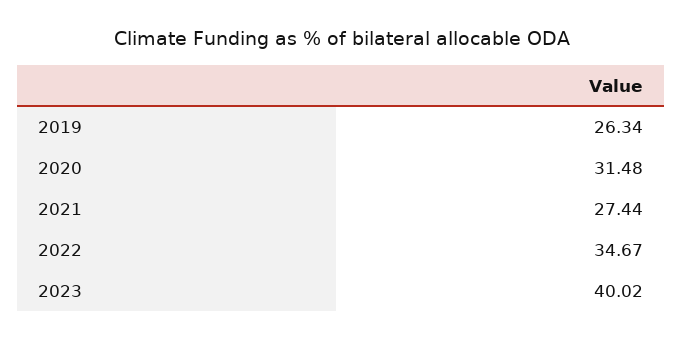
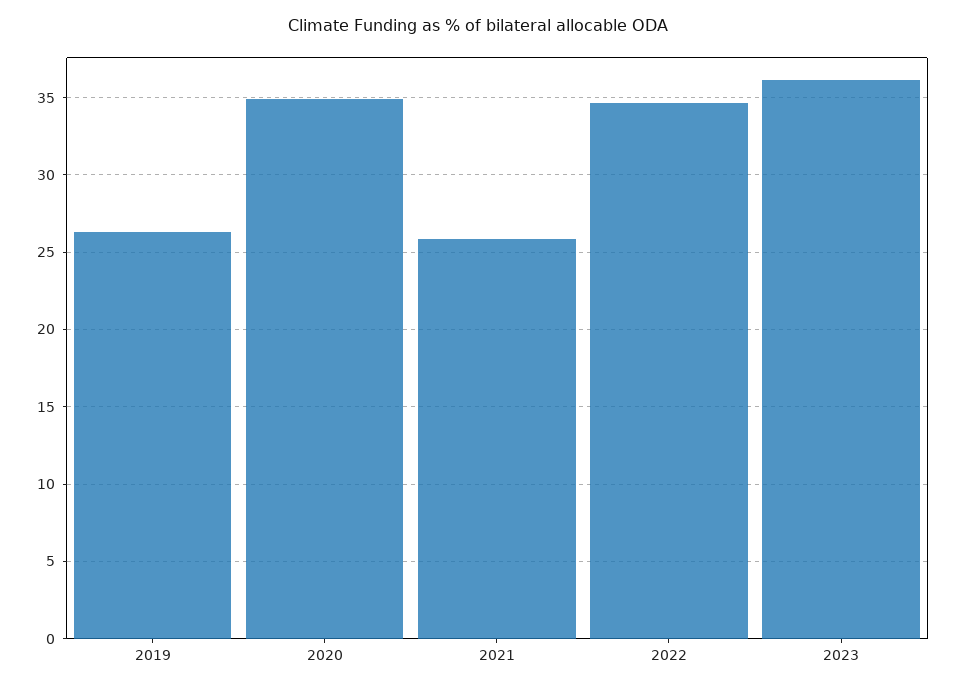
2020: 31.48 -> 35
2021: 27.44 -> 26
2023: 40.02 -> 36

